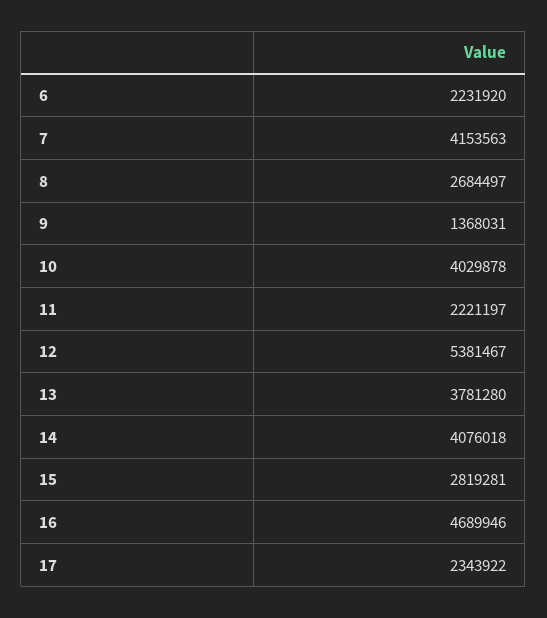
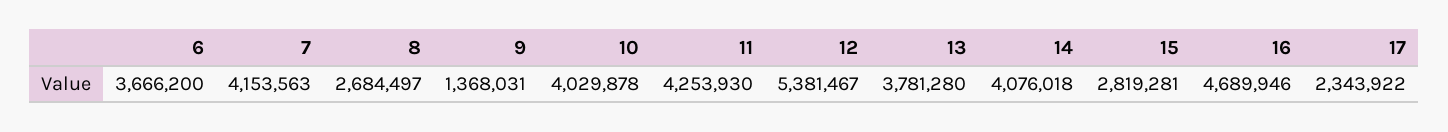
6: 2231920 -> 3666200
11: 2221197 -> 4253930

